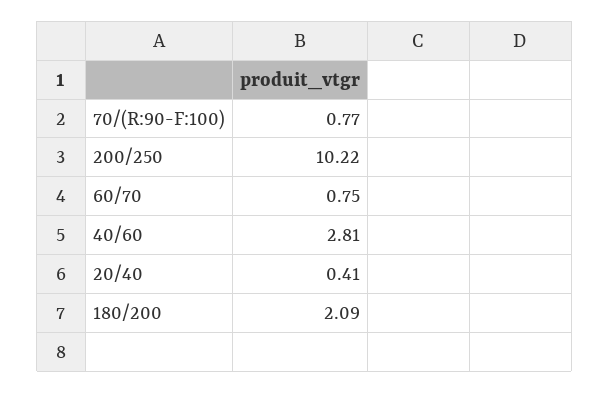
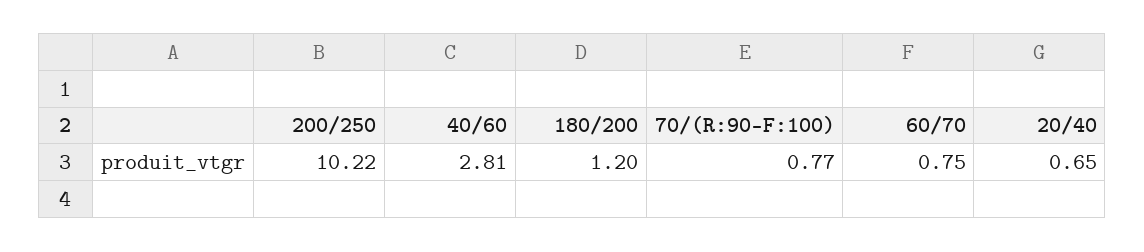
20/40: 0.41 -> 0.65
180/200: 2.09 -> 1.2

